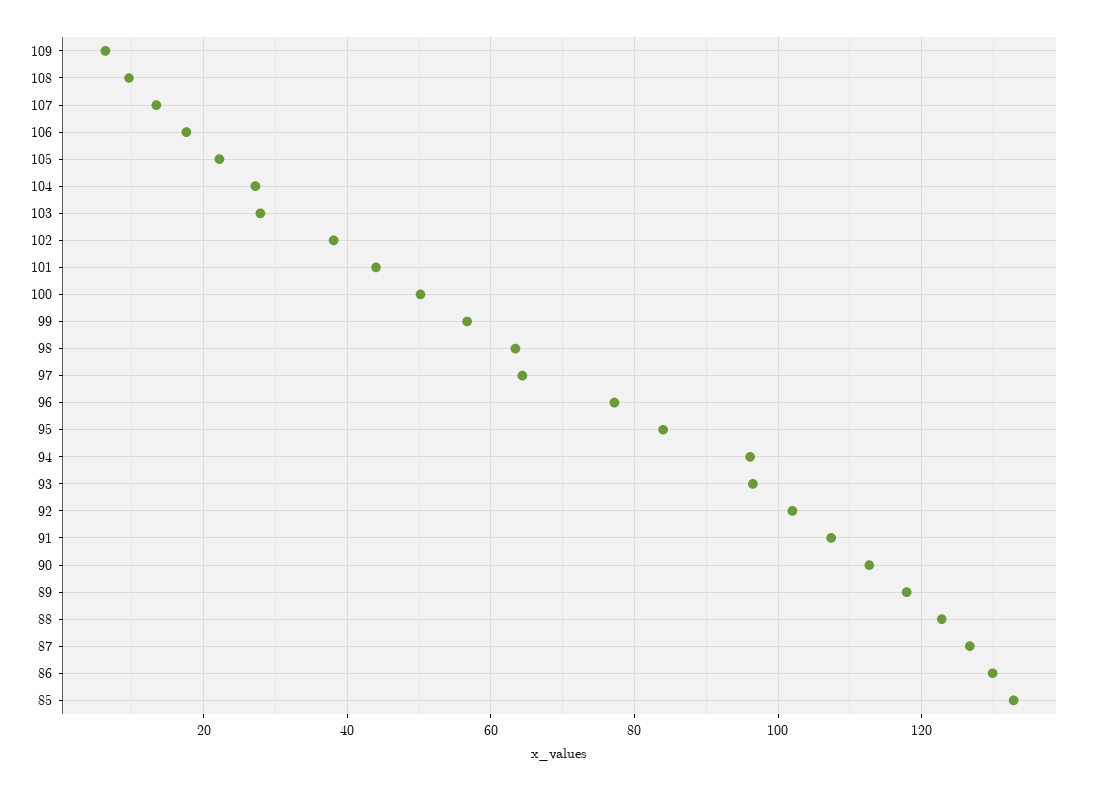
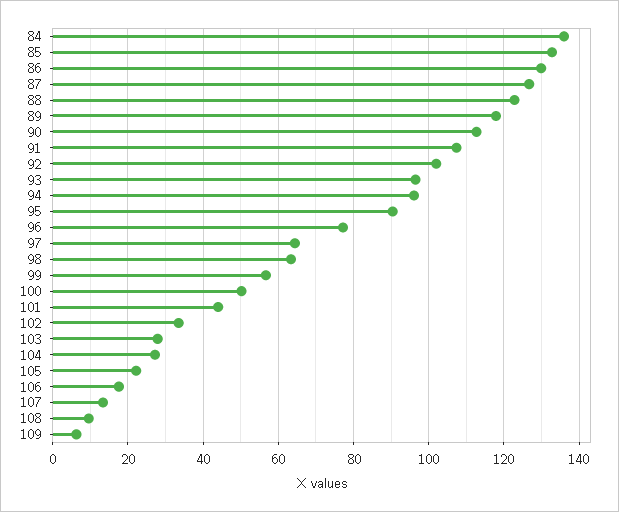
102: 38 -> 34
95: 84 -> 90
84: none -> 136

